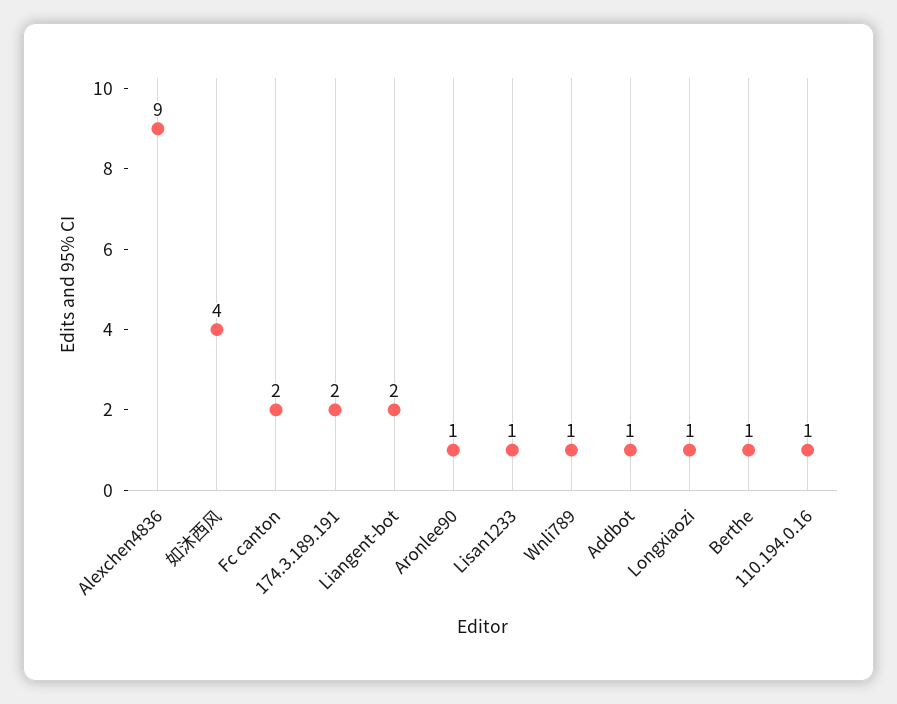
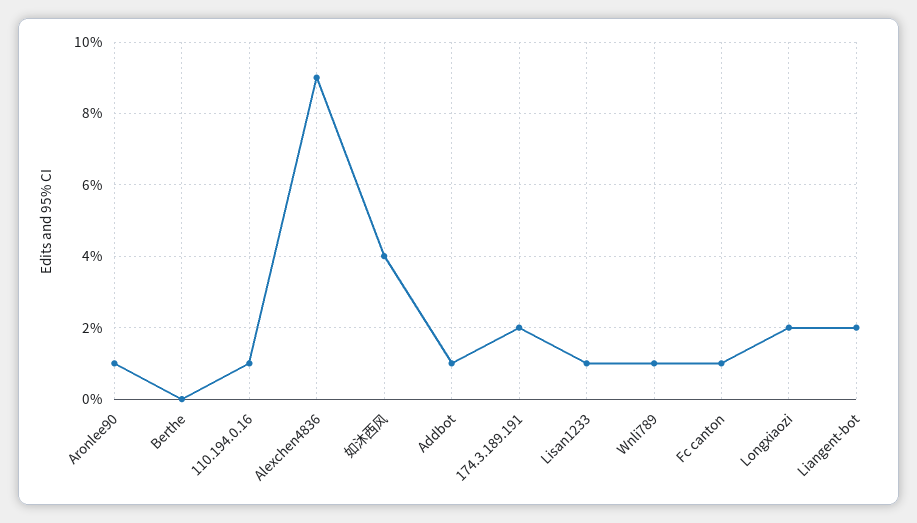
Fc canton: 2 -> 1
Longxiaozi: 1 -> 2
Berthe: 1 -> 0

